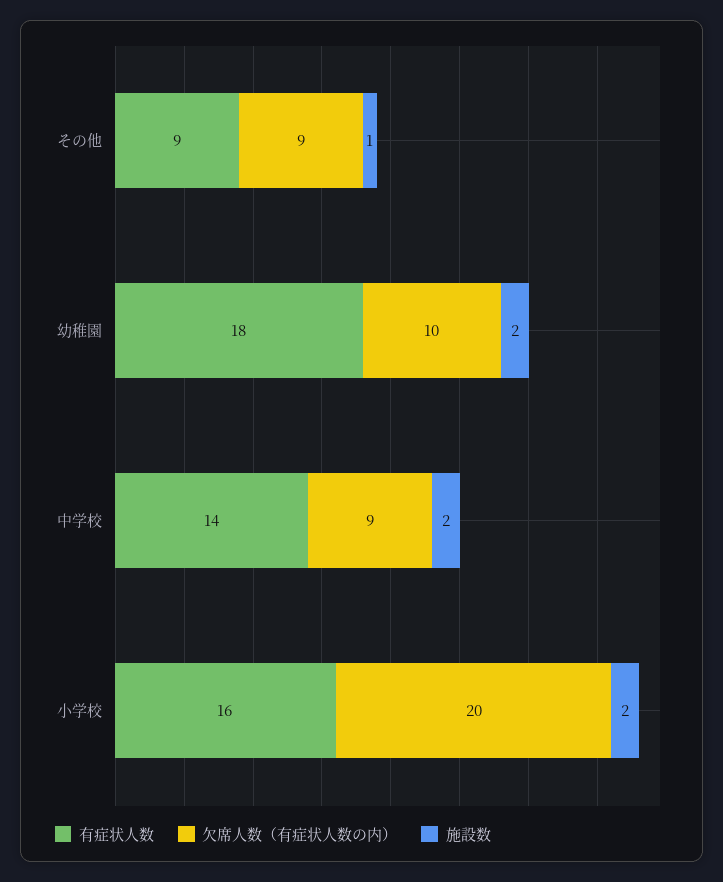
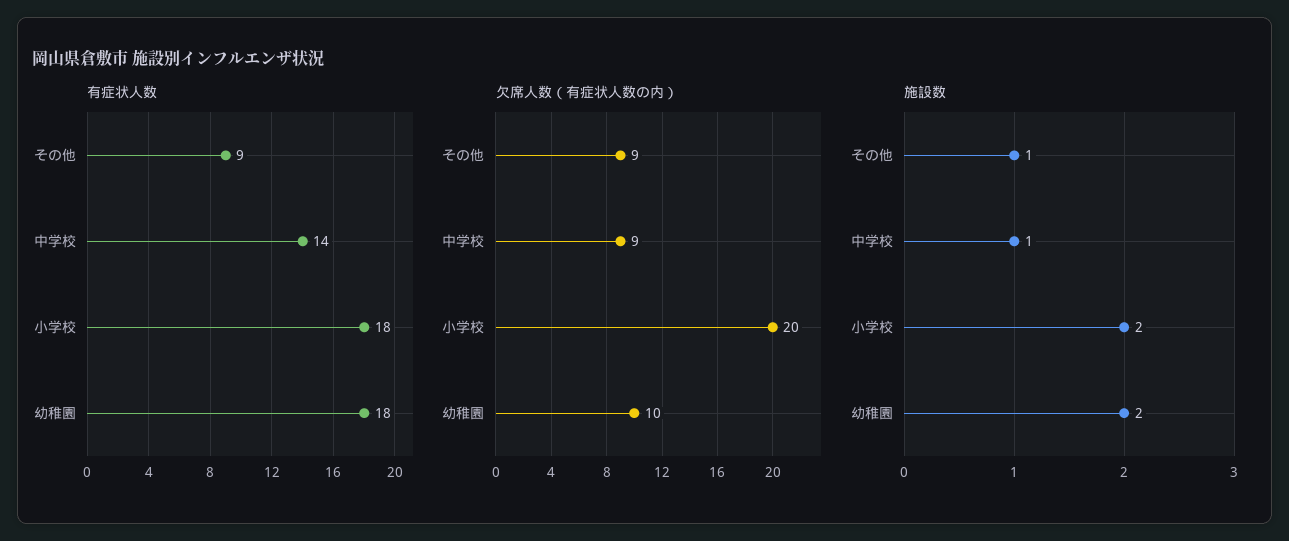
施設数, 中学校: 2 -> 1
有症状人数, 小学校: 16 -> 18

